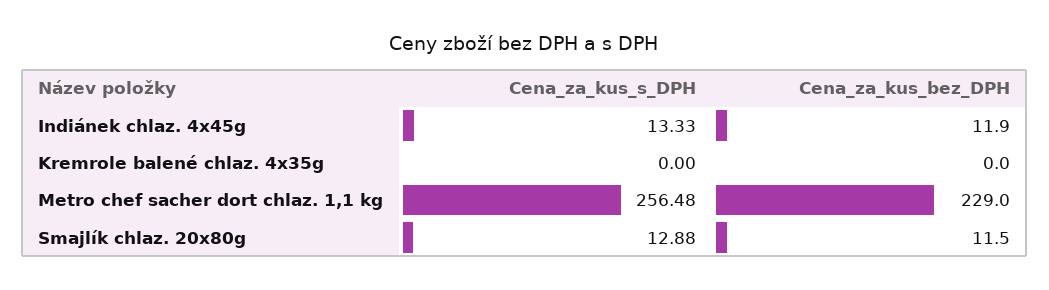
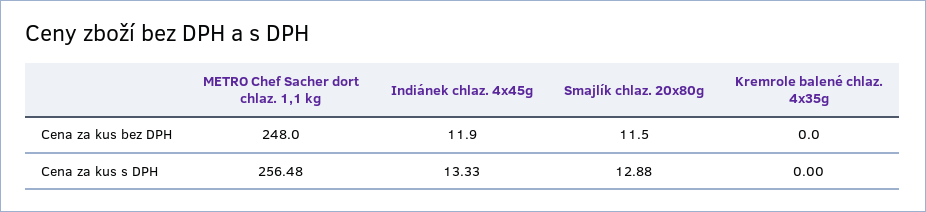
Cena_za_kus_bez_DPH, Metro chef sacher dort chlaz. 1,1 kg: 229 -> 248

